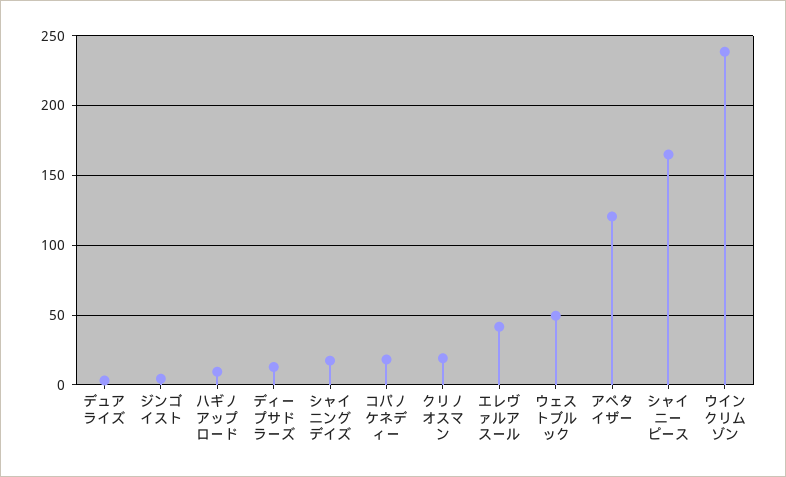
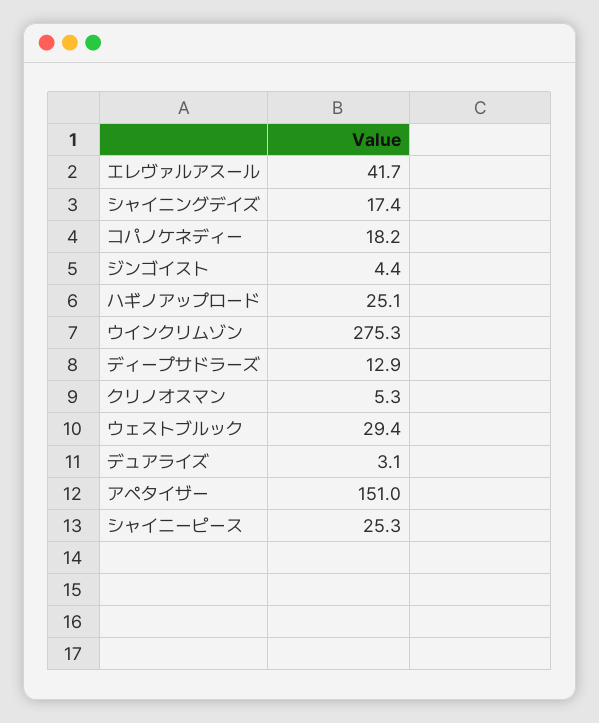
ハギノアップロード: 10 -> 25.1
クリノオスマン: 20 -> 5.3
ウェストブルック: 50 -> 29.4
アペタイザー: 120 -> 151
シャイニーピース: 165 -> 25.3
ウインクリムゾン: 240 -> 275.3

